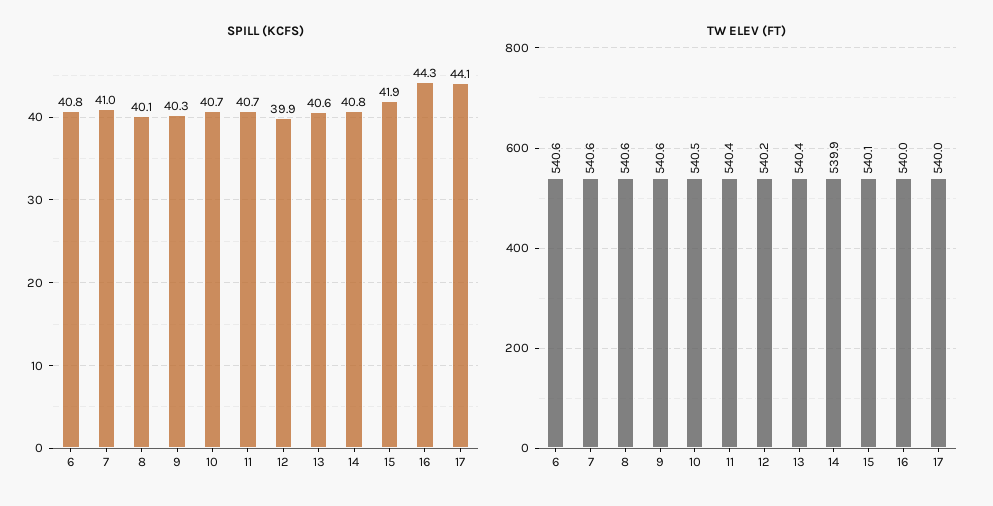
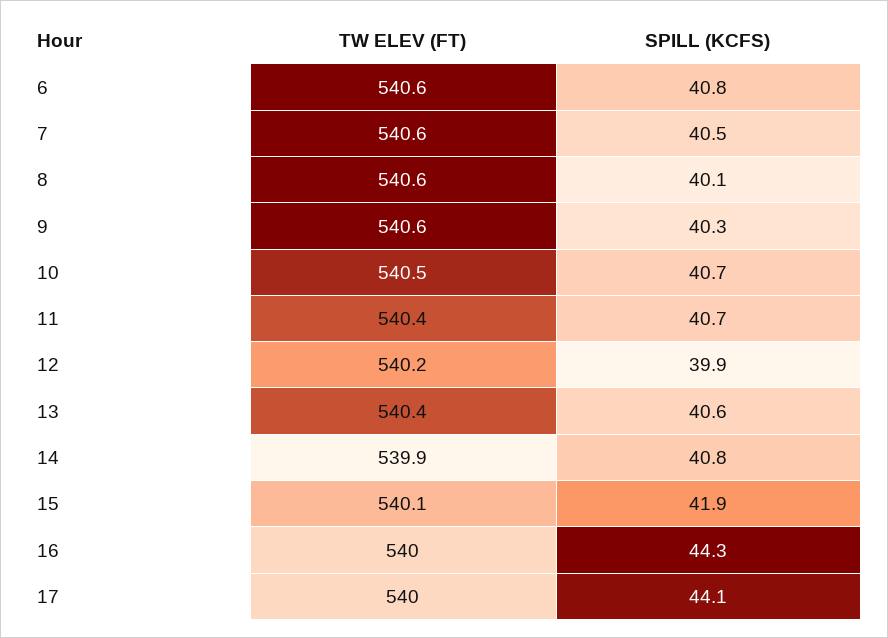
SPILL (KCFS), 7: 41 -> 40.5

